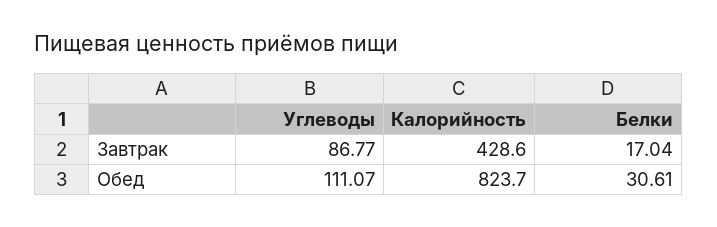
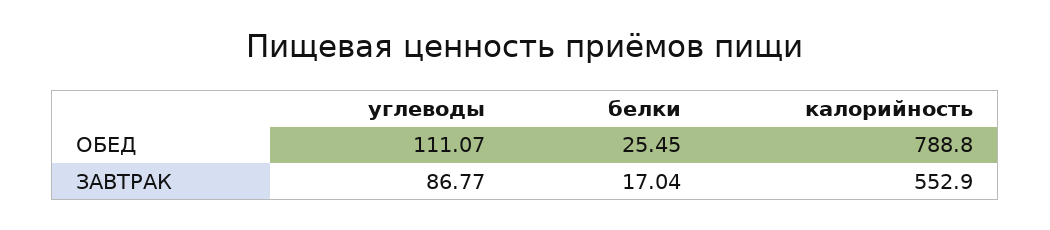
Калорийность, Завтрак: 428.6 -> 552.9
Калорийность, Обед: 823.7 -> 788.8
Белки, Обед: 30.61 -> 25.45

